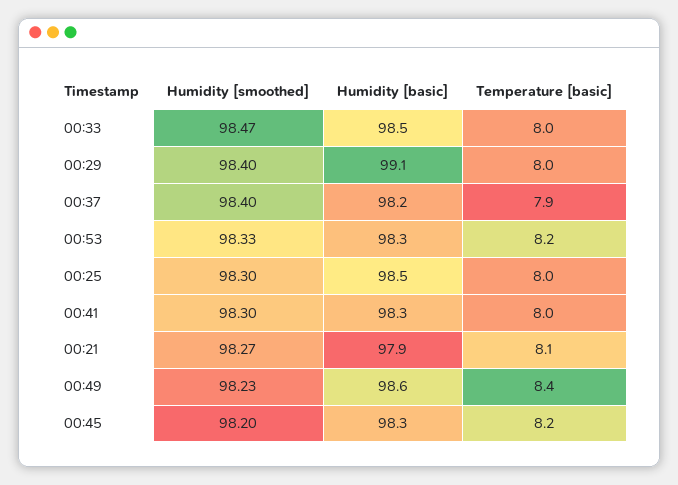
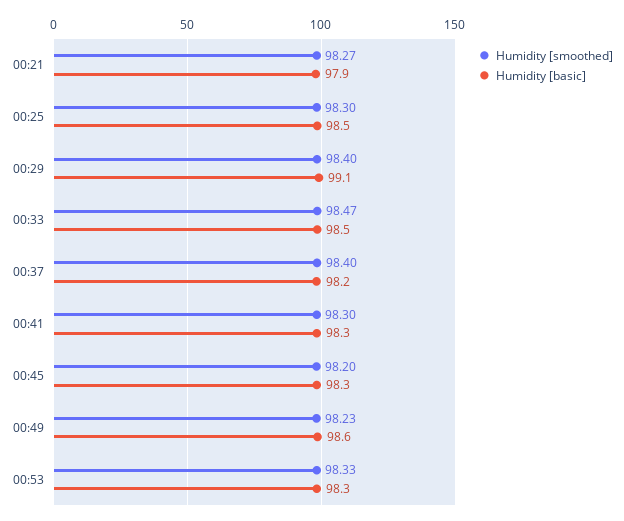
Temperature [basic], 00:33: 8 -> none
Temperature [basic], 00:29: 8 -> none
Temperature [basic], 00:37: 7.9 -> none
Temperature [basic], 00:53: 8.2 -> none
Temperature [basic], 00:25: 8 -> none
Temperature [basic], 00:41: 8 -> none
Temperature [basic], 00:21: 8.1 -> none
Temperature [basic], 00:49: 8.4 -> none
Temperature [basic], 00:45: 8.2 -> none

